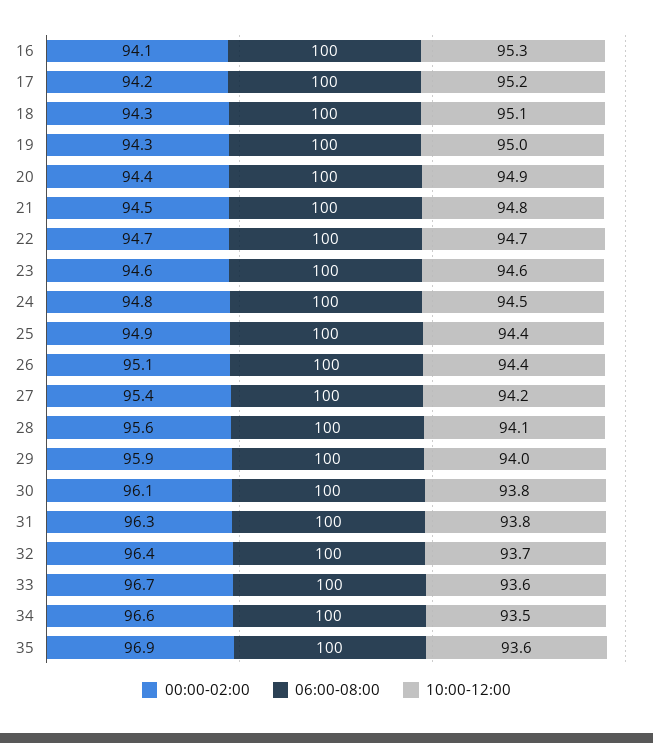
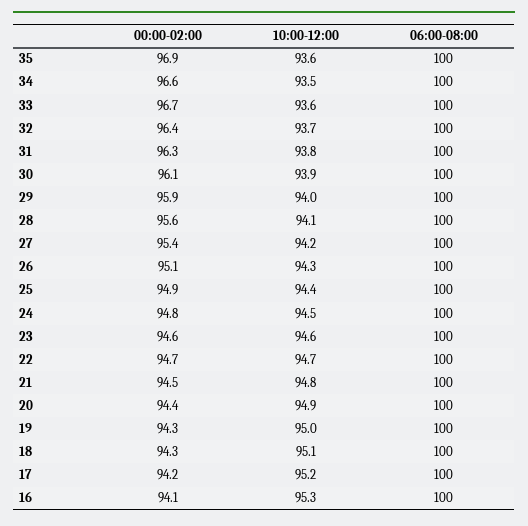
10:00-12:00, 26: 94.4 -> 94.3
10:00-12:00, 30: 93.8 -> 93.9

